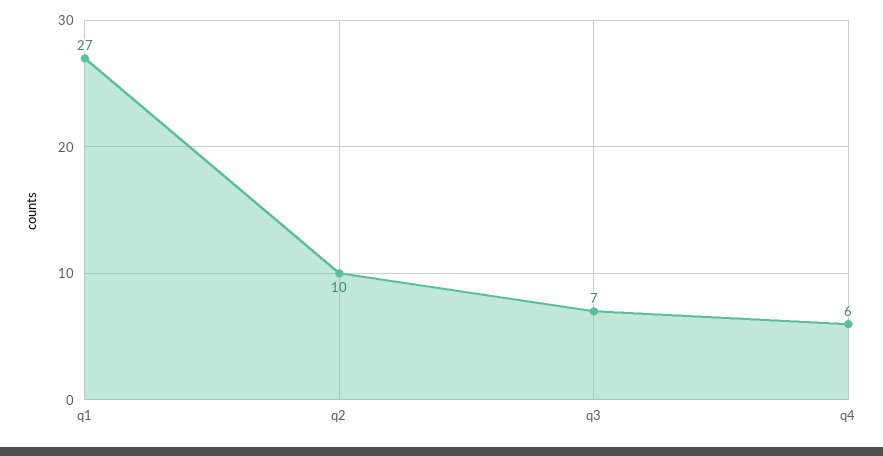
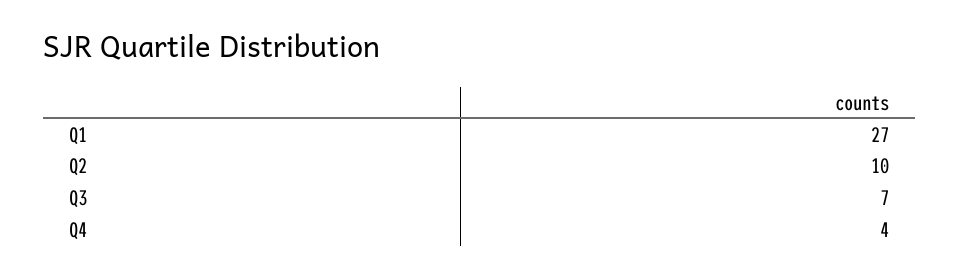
q4: 6 -> 4

